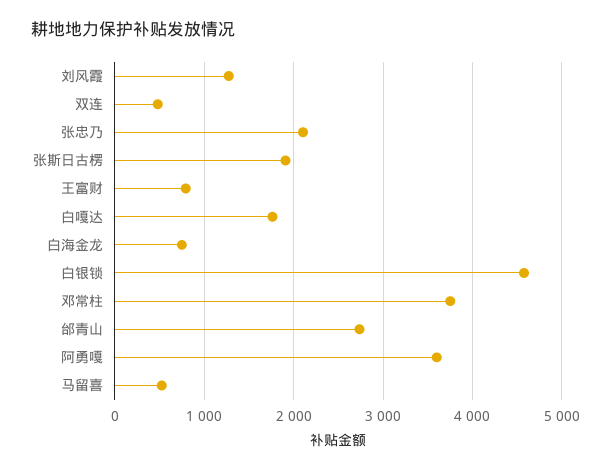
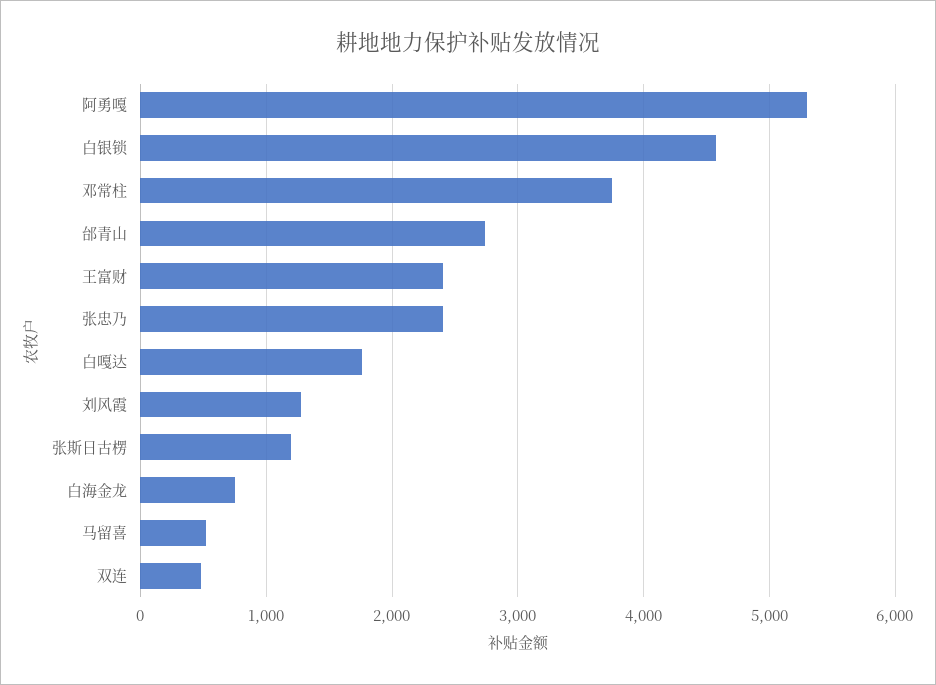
张忠乃: 2100 -> 2400
张斯日古楞: 1900 -> 1200
王富财: 800 -> 2400
阿勇嘎: 3600 -> 5300

